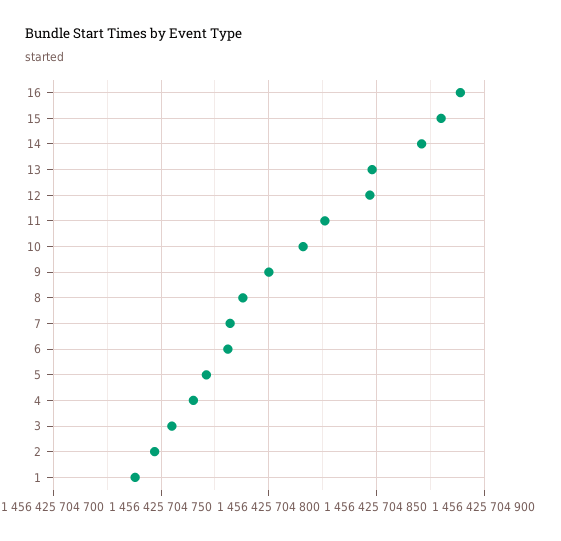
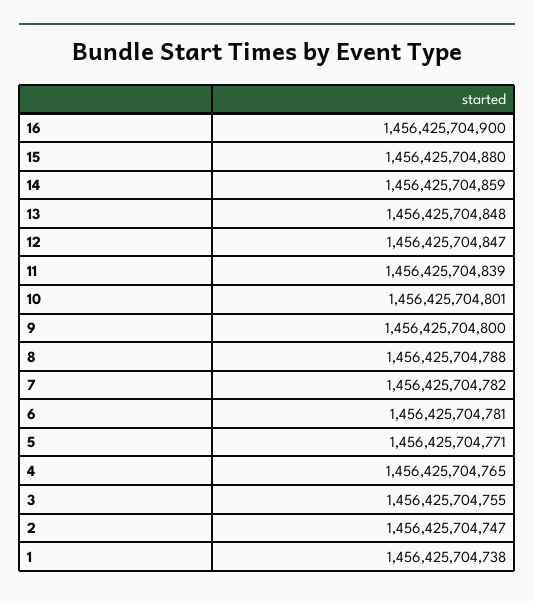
16: 1456425704890 -> 1456425704900
14: 1456425704870 -> 1456425704859
11: 1456425704825 -> 1456425704839
10: 1456425704815 -> 1456425704801

